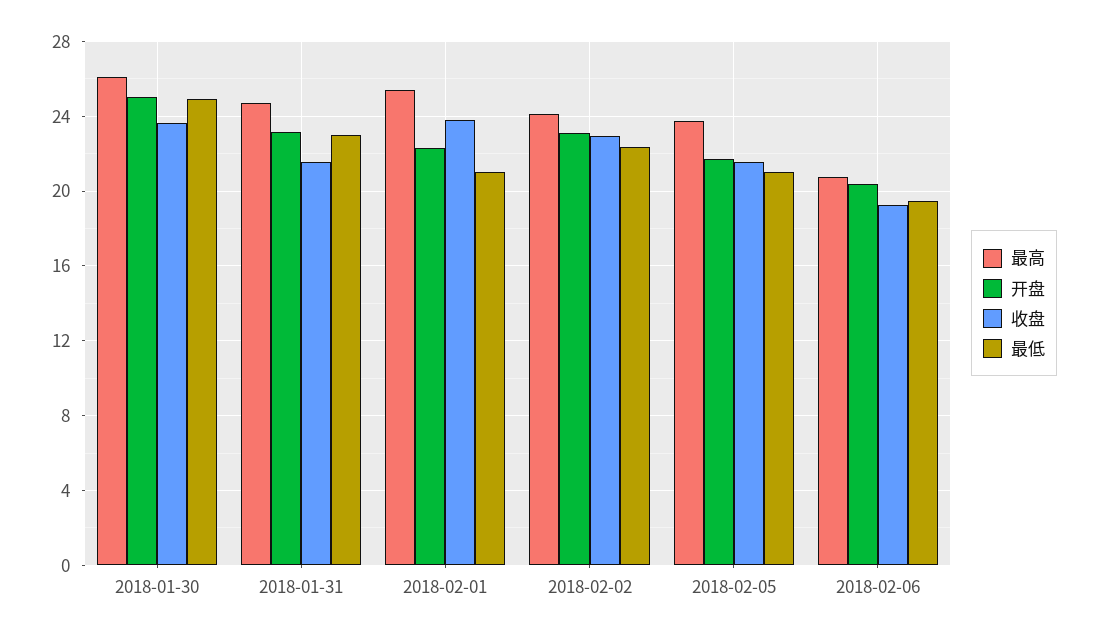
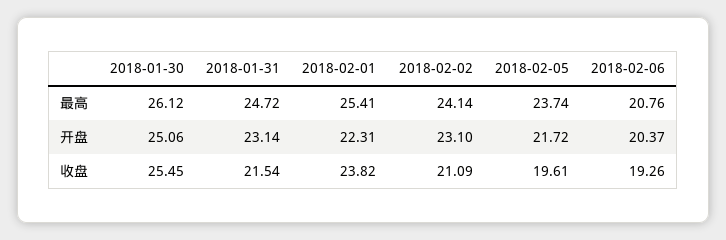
收盘, 2018-01-30: 23.5 -> 25.45
最低, 2018-01-30: 25 -> none
最低, 2018-01-31: 23 -> none
最低, 2018-02-01: 21 -> none
收盘, 2018-02-02: 23 -> 21.09
最低, 2018-02-02: 22.5 -> none
收盘, 2018-02-05: 21.5 -> 19.61
最低, 2018-02-05: 21 -> none
最低, 2018-02-06: 19.5 -> none

